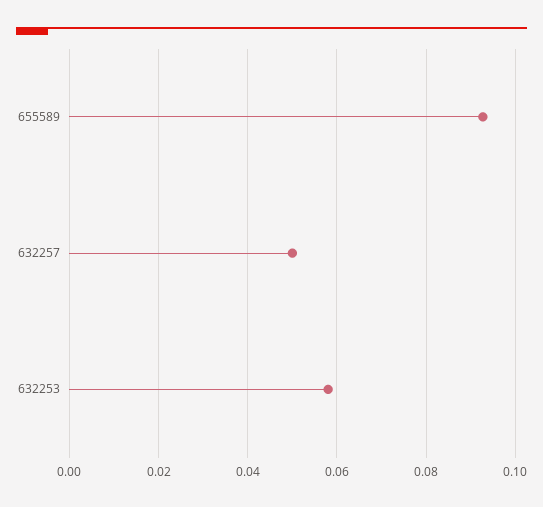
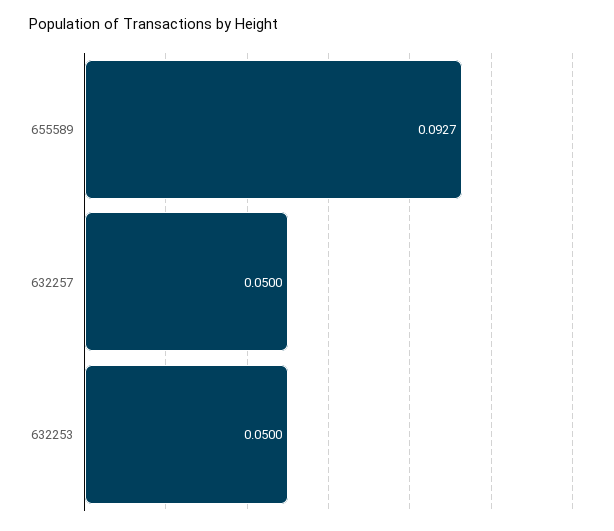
632253: 0.058 -> 0.05

